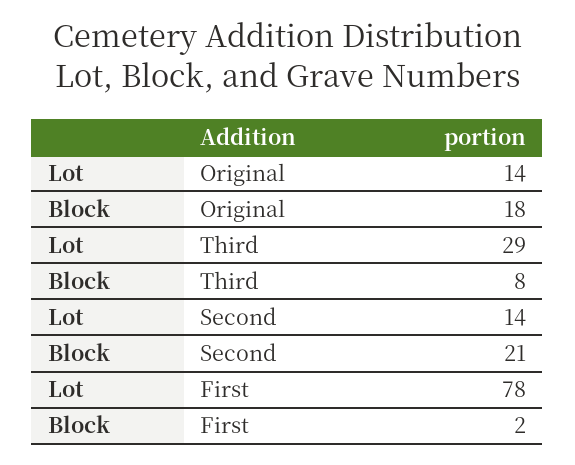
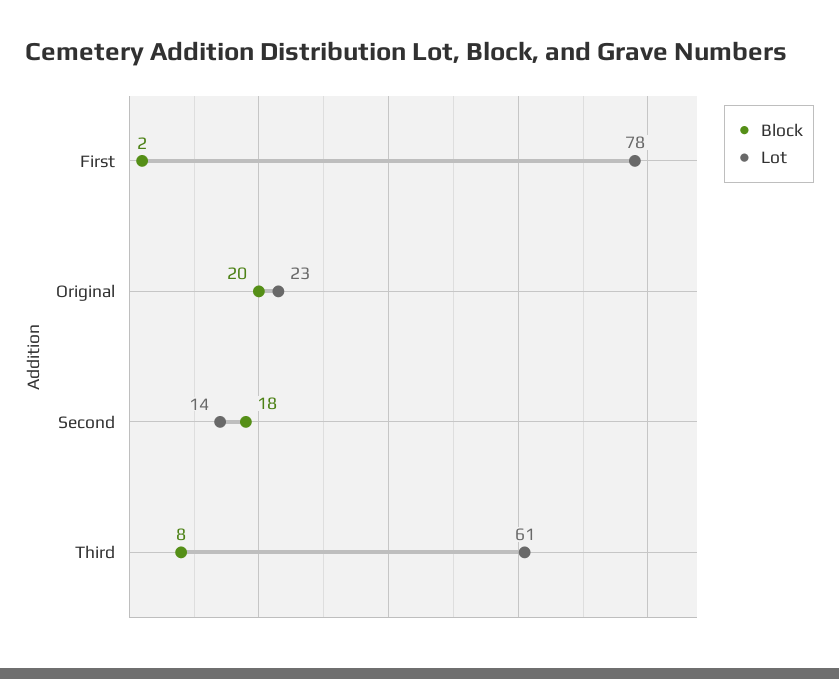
Lot, Original: 14 -> 23
Block, Original: 18 -> 20
Lot, Third: 29 -> 61
Block, Second: 21 -> 18

